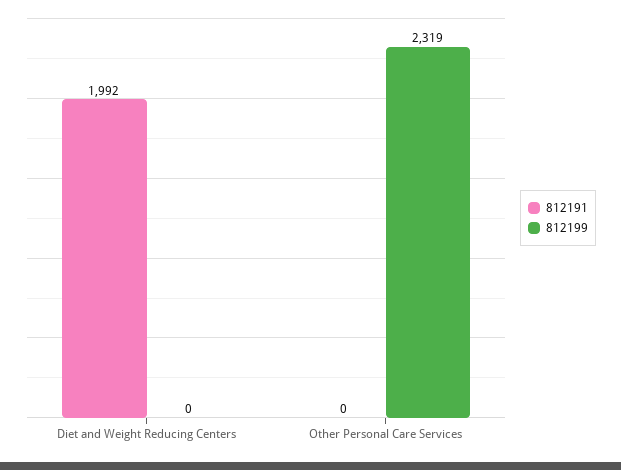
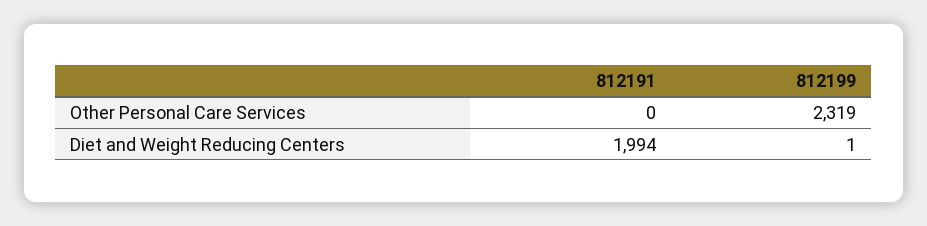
812191, Diet and Weight Reducing Centers: 1992 -> 1994
812199, Diet and Weight Reducing Centers: 0 -> 1

